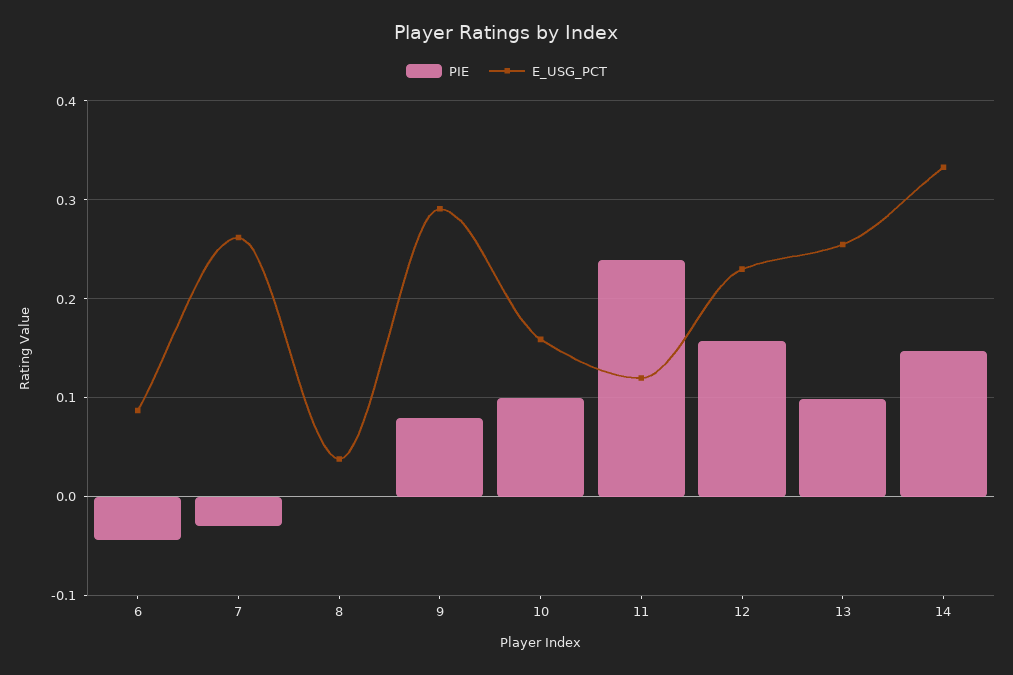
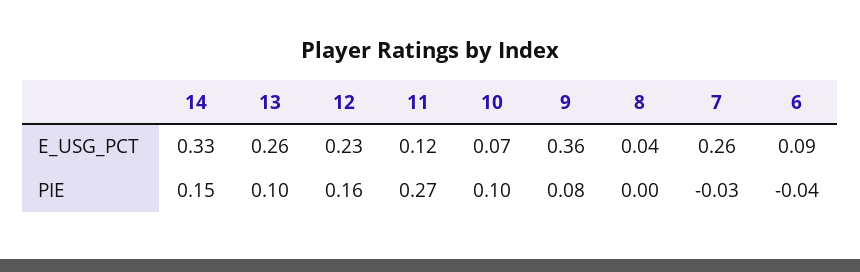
E_USG_PCT, 9: 0.29 -> 0.36
E_USG_PCT, 10: 0.16 -> 0.07
PIE, 11: 0.24 -> 0.27

